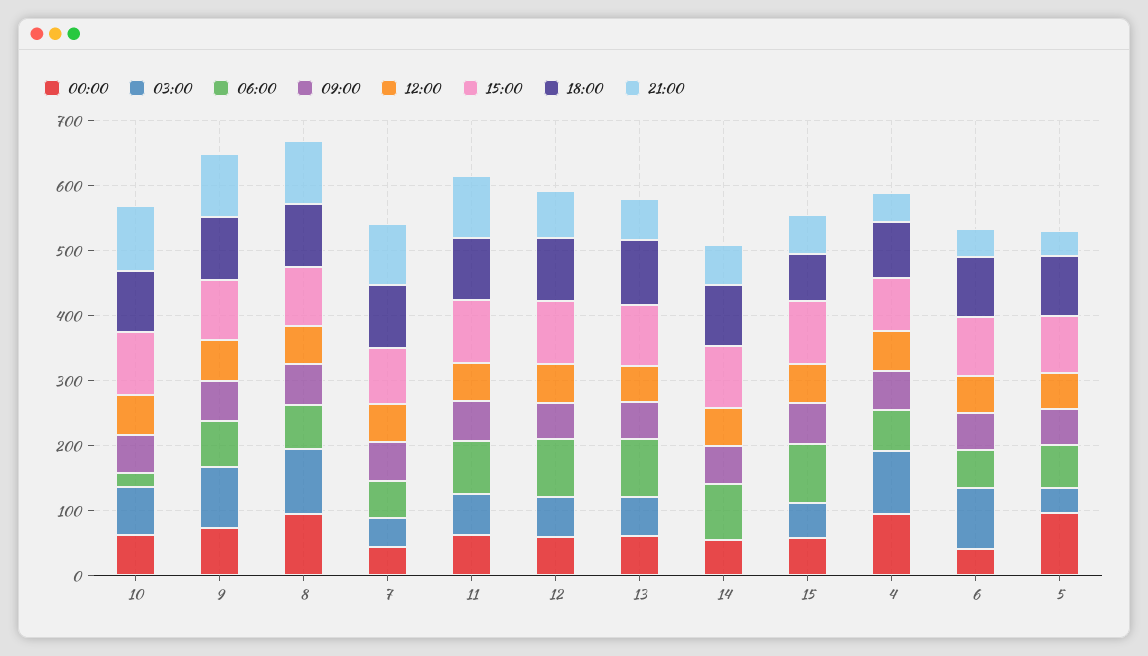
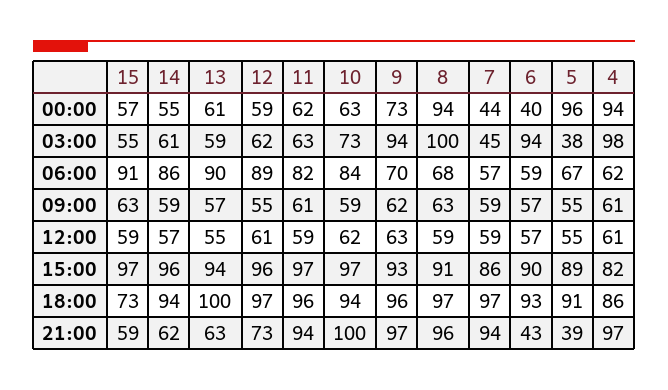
06:00, 10: 20 -> 84
03:00, 14: 0 -> 61
21:00, 4: 40 -> 97

